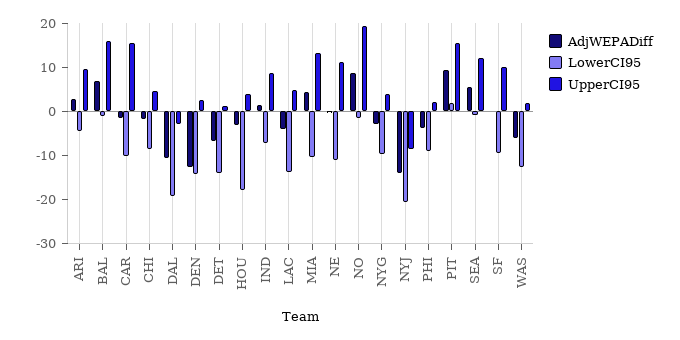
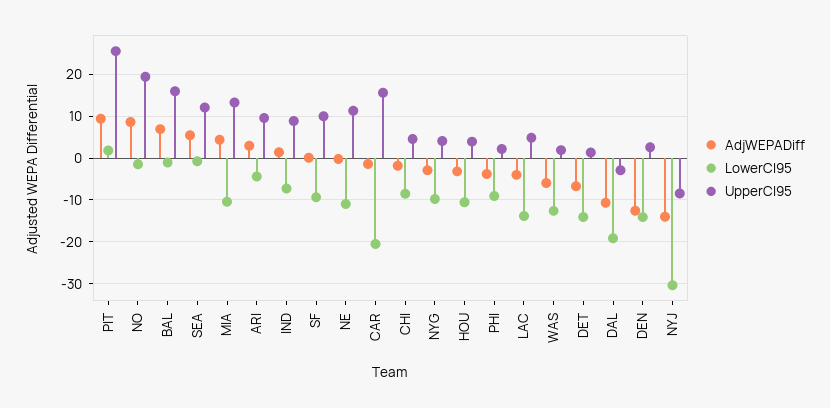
LowerCI95, CAR: -10 -> -20
LowerCI95, HOU: -18 -> -10
LowerCI95, NYJ: -20 -> -30
UpperCI95, PIT: 16 -> 26

